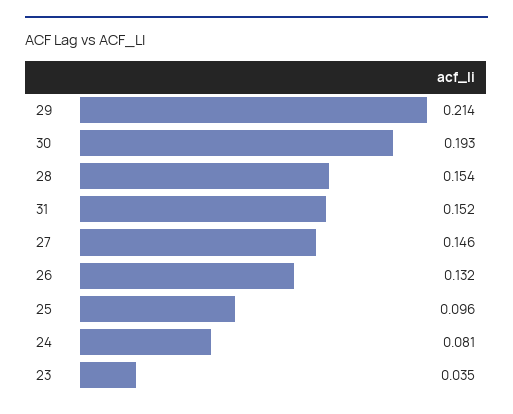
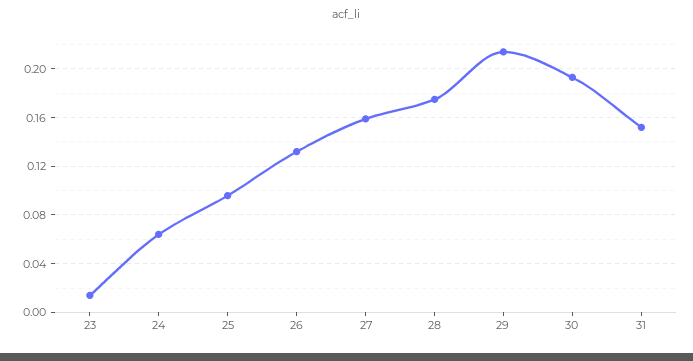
28: 0.154 -> 0.175
27: 0.146 -> 0.16
24: 0.081 -> 0.065
23: 0.035 -> 0.015

